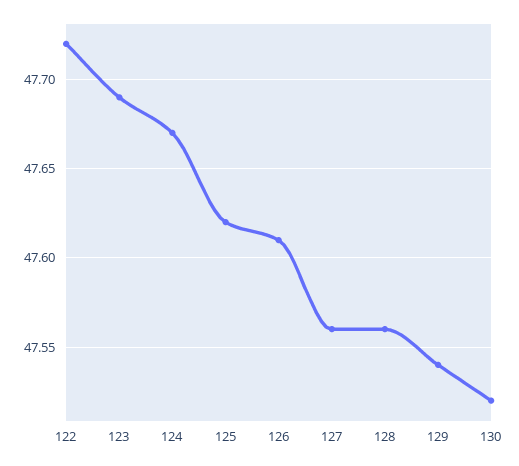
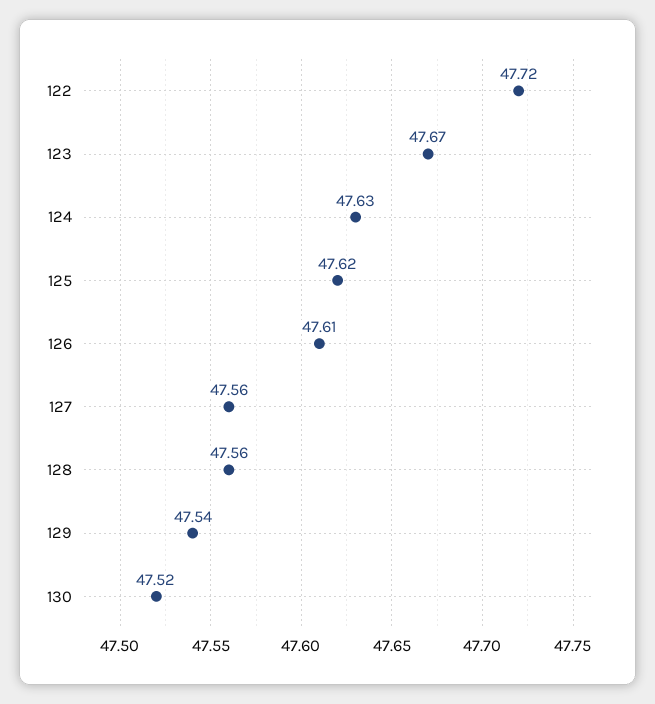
123: 47.69 -> 47.67
124: 47.67 -> 47.63

